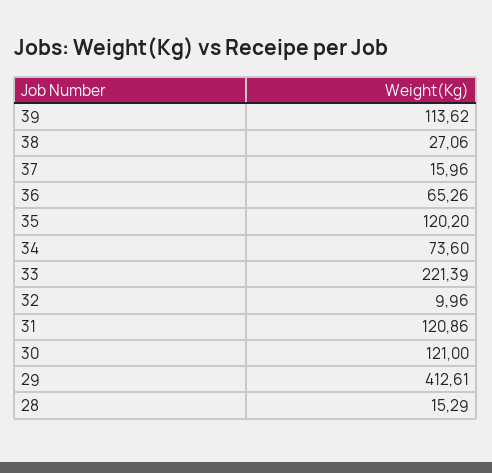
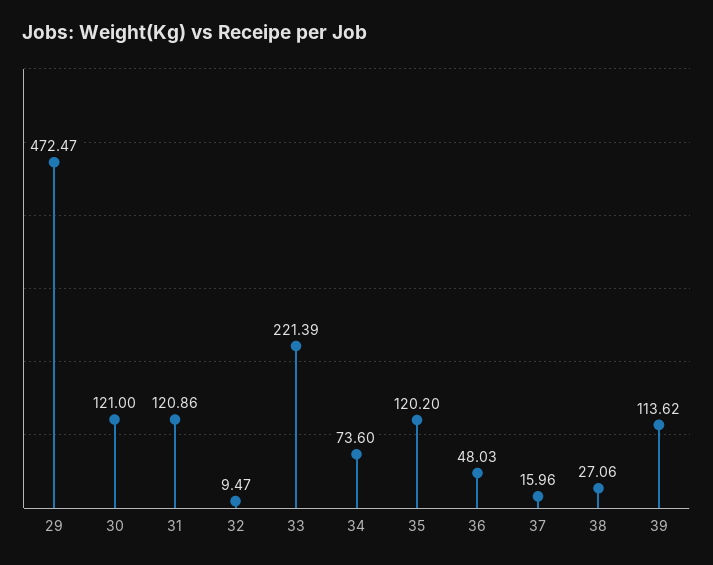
36: 65.26 -> 48.03
32: 9.96 -> 9.47
29: 412.61 -> 472.47
28: 15.29 -> none

